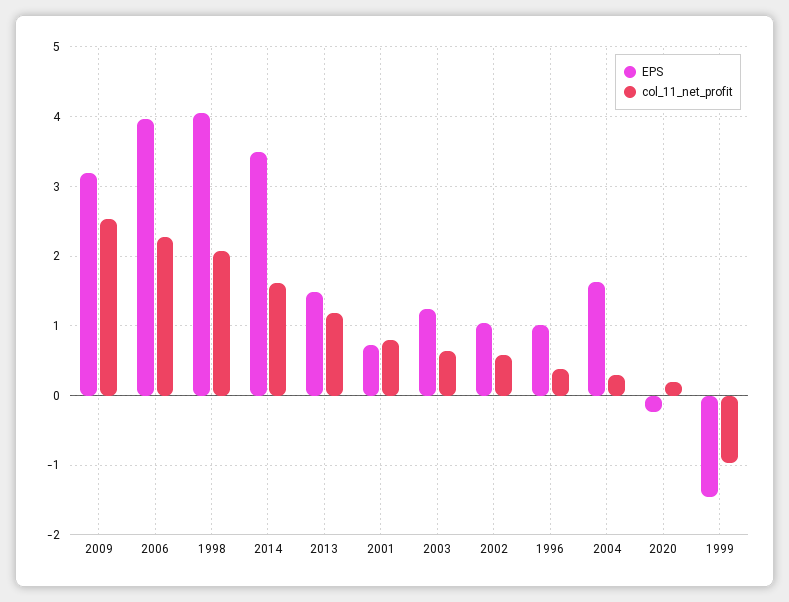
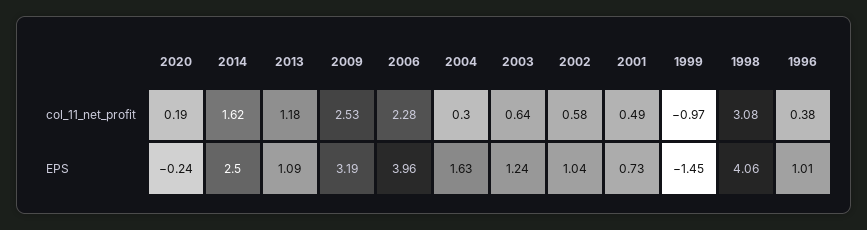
col_11_net_profit, 1998: 2.1 -> 3.08
EPS, 2014: 3.5 -> 2.5
EPS, 2013: 1.5 -> 1.09
col_11_net_profit, 2001: 0.8 -> 0.49

